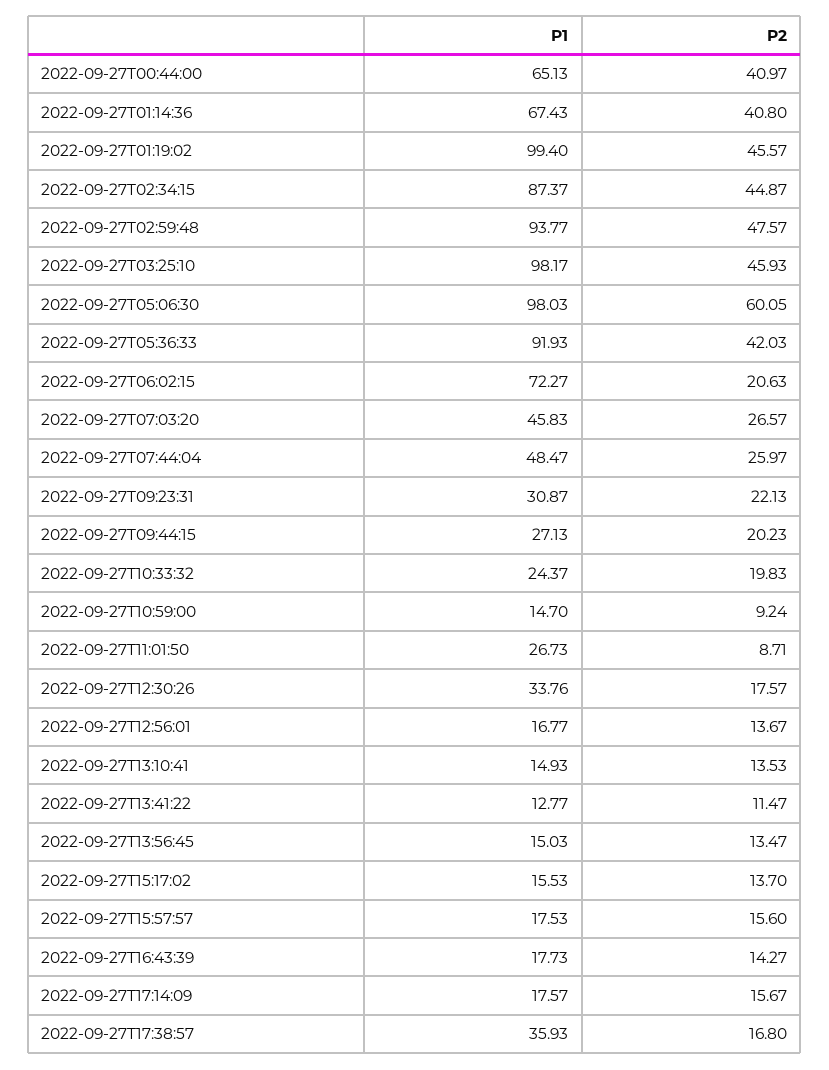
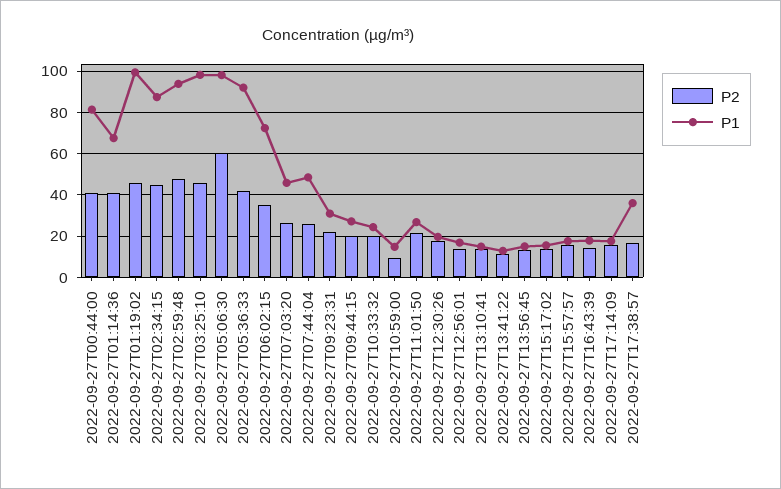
P1, 2022-09-27T00:44:00: 65.13 -> 80
P2, 2022-09-27T06:02:15: 20.63 -> 35
P2, 2022-09-27T11:01:50: 8.71 -> 20
P1, 2022-09-27T12:30:26: 33.76 -> 20

